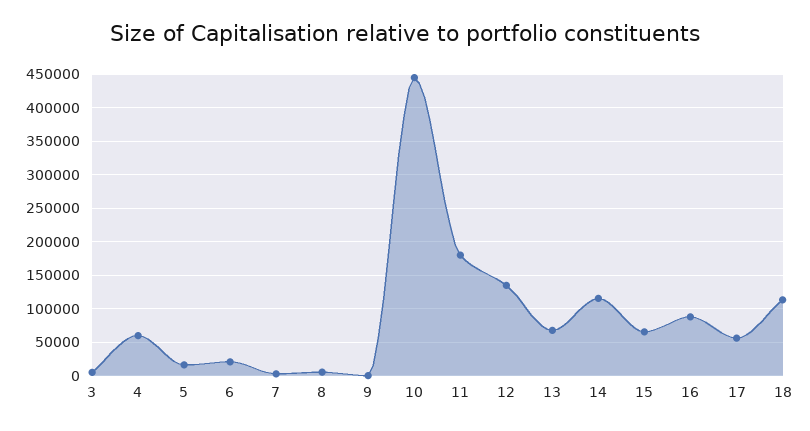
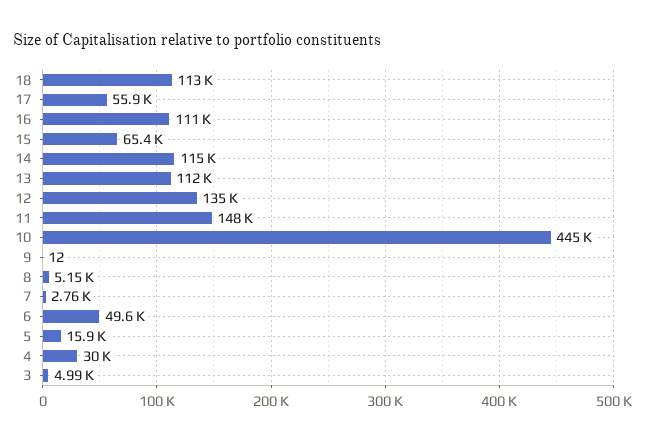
4: 60000 -> 30000
6: 20000 -> 49600
11: 180000 -> 148000
13: 70000 -> 112000
16: 90000 -> 111000

